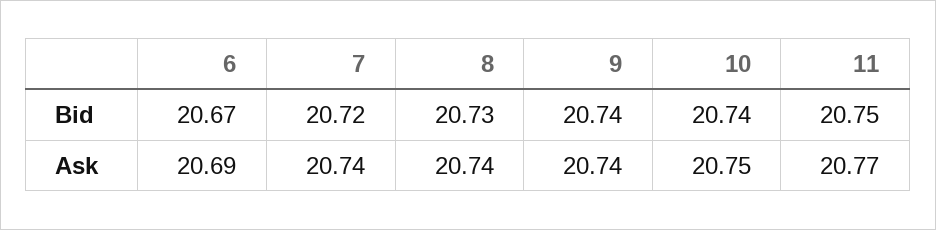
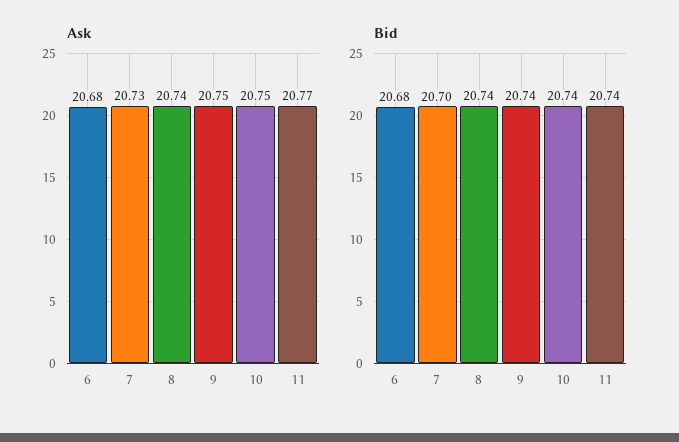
Bid, 6: 20.67 -> 20.68
Bid, 7: 20.72 -> 20.7
Bid, 8: 20.73 -> 20.74
Bid, 11: 20.75 -> 20.74
Ask, 6: 20.69 -> 20.68
Ask, 7: 20.74 -> 20.73
Ask, 9: 20.74 -> 20.75

